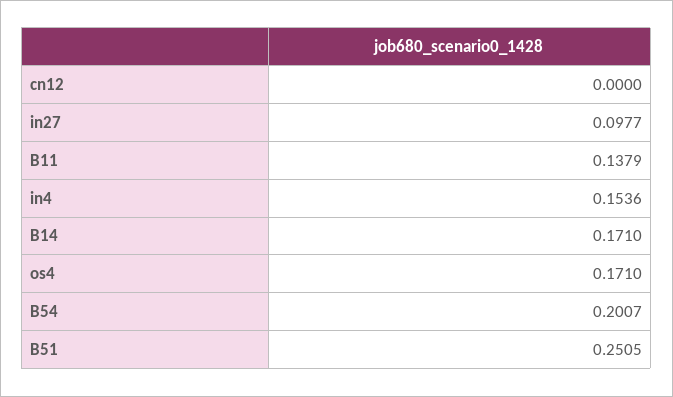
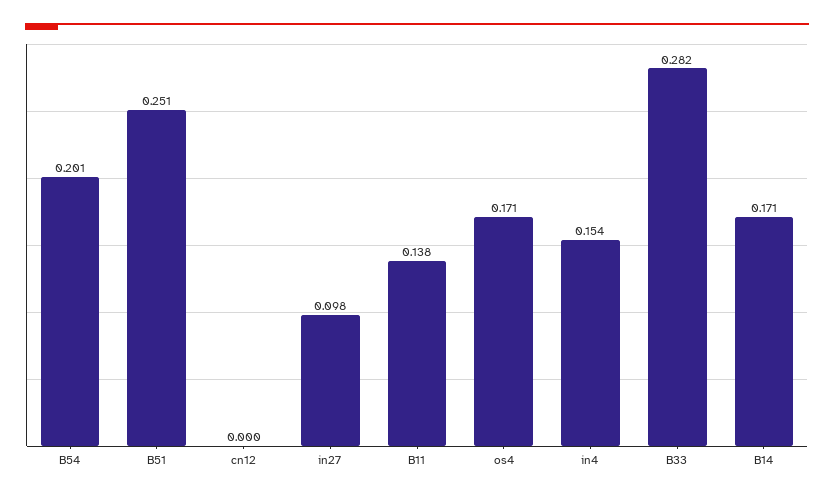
B33: none -> 0.282

